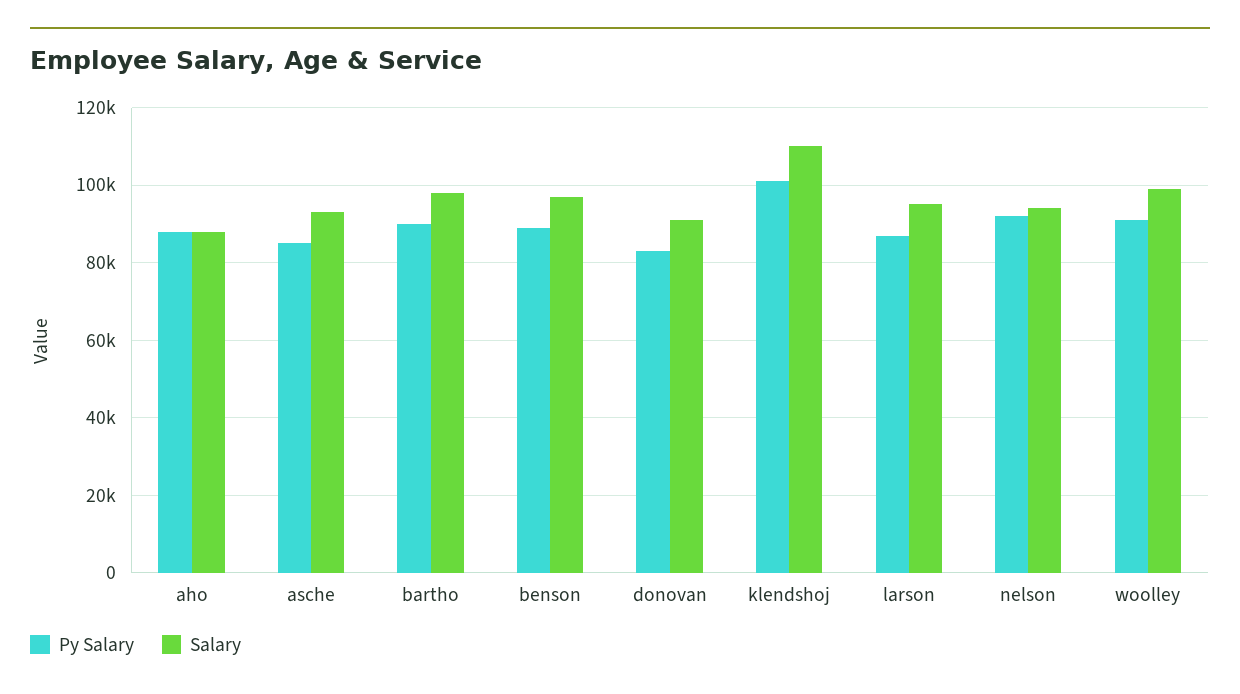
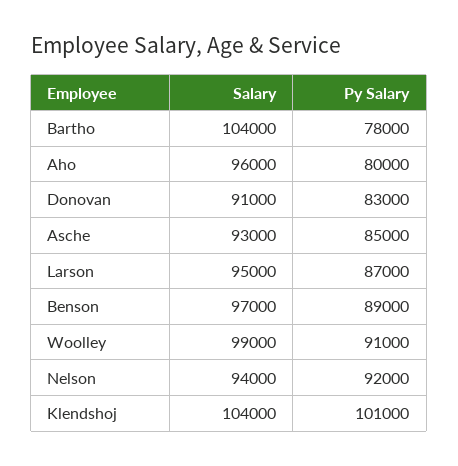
Py Salary, aho: 88000 -> 80000
Salary, aho: 88000 -> 96000
Py Salary, bartho: 90000 -> 78000
Salary, bartho: 98000 -> 104000
Salary, klendshoj: 110000 -> 104000

